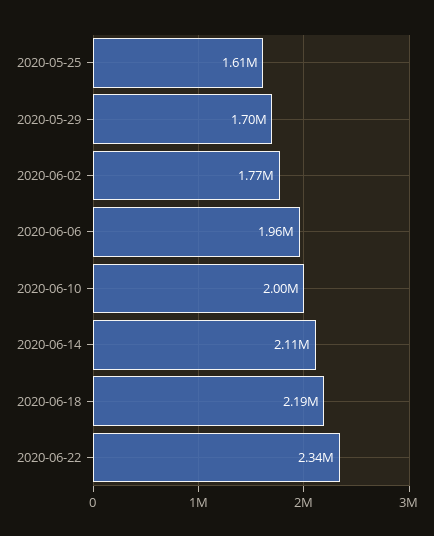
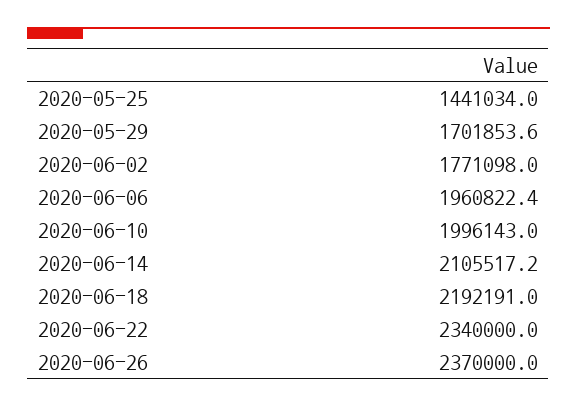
2020-05-25: 1610000 -> 1441034
2020-06-26: none -> 2370000

